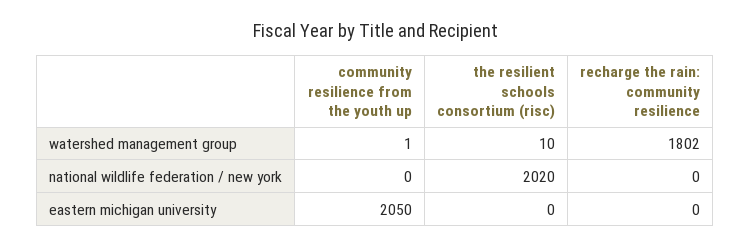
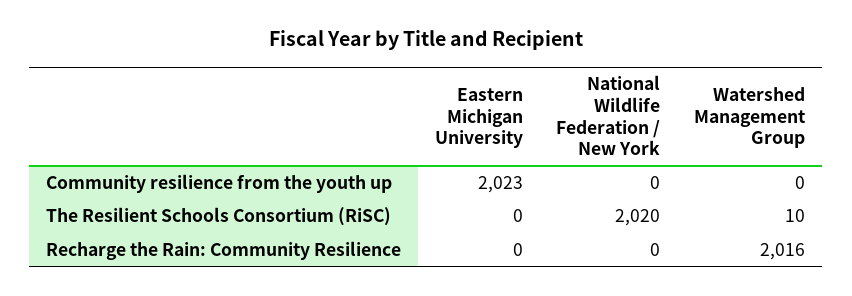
community resilience from the youth up, watershed management group: 1 -> 0
recharge the rain: community resilience, watershed management group: 1802 -> 2016
community resilience from the youth up, eastern michigan university: 2050 -> 2023

